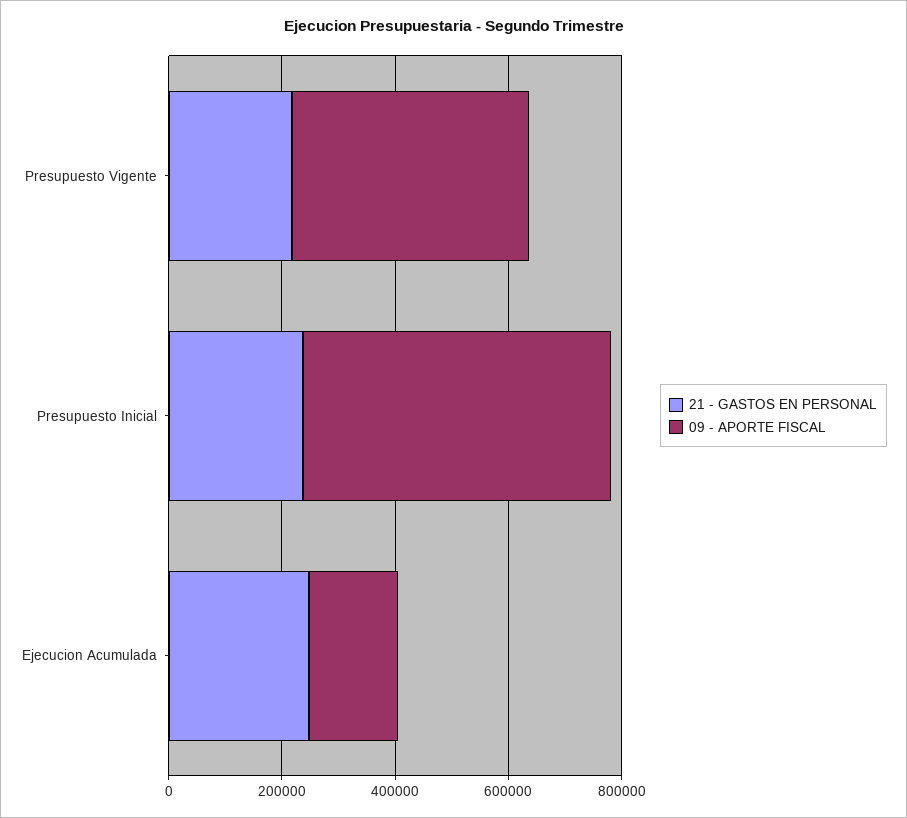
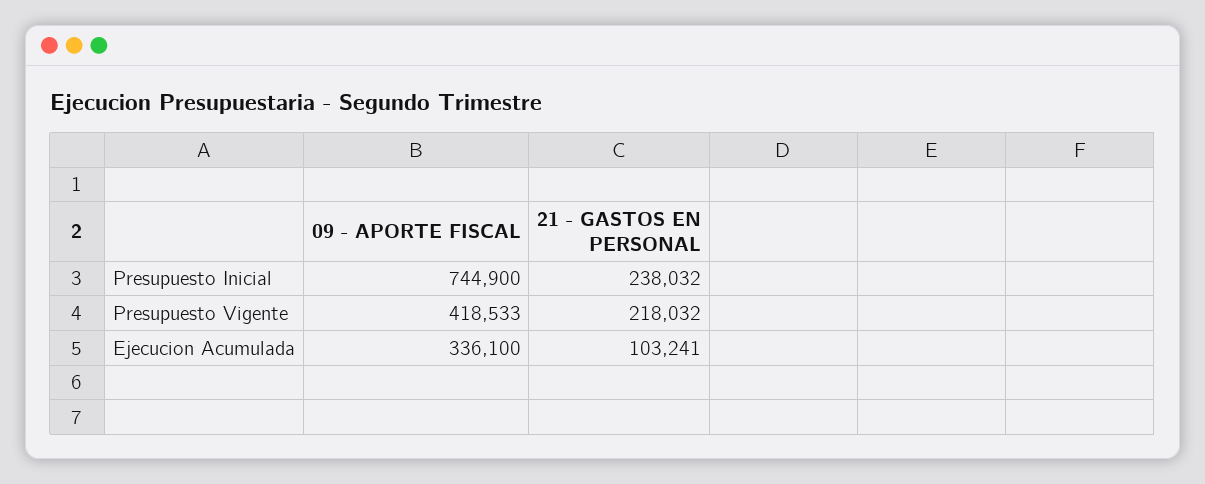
09 - APORTE FISCAL, Presupuesto Inicial: 550000 -> 744900
21 - GASTOS EN PERSONAL, Ejecucion Acumulada: 250000 -> 103241
09 - APORTE FISCAL, Ejecucion Acumulada: 150000 -> 336100

